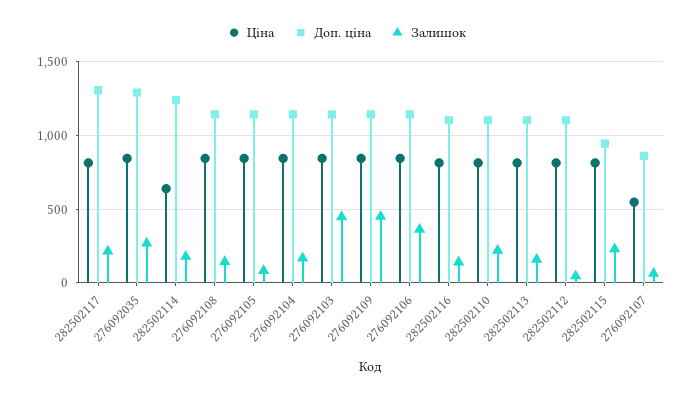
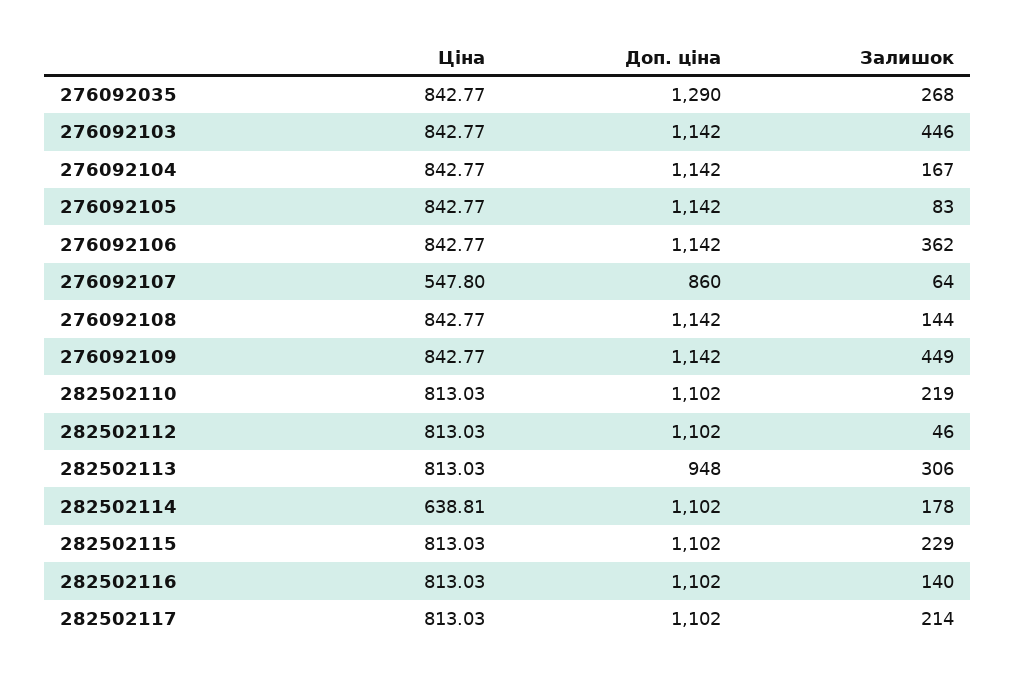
Доп. ціна, 282502117: 1300 -> 1102
Доп. ціна, 282502114: 1250 -> 1102
Доп. ціна, 282502113: 1100 -> 948
Залишок, 282502113: 150 -> 306
Доп. ціна, 282502115: 950 -> 1102

